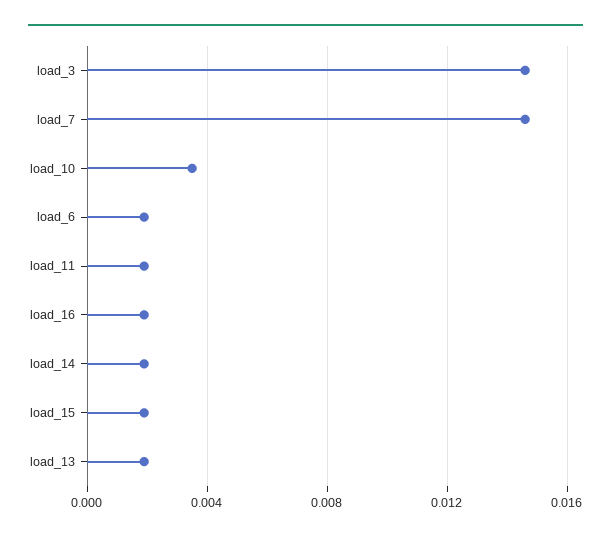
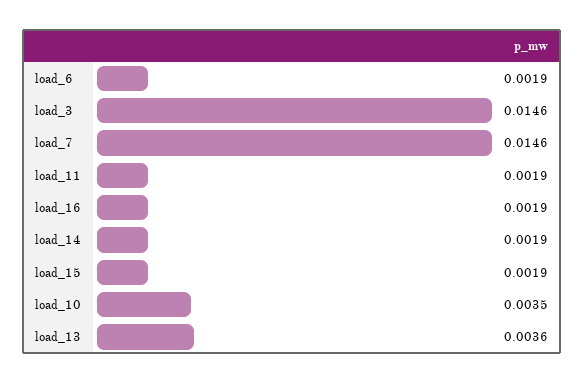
load_13: 0.002 -> 0.0036

